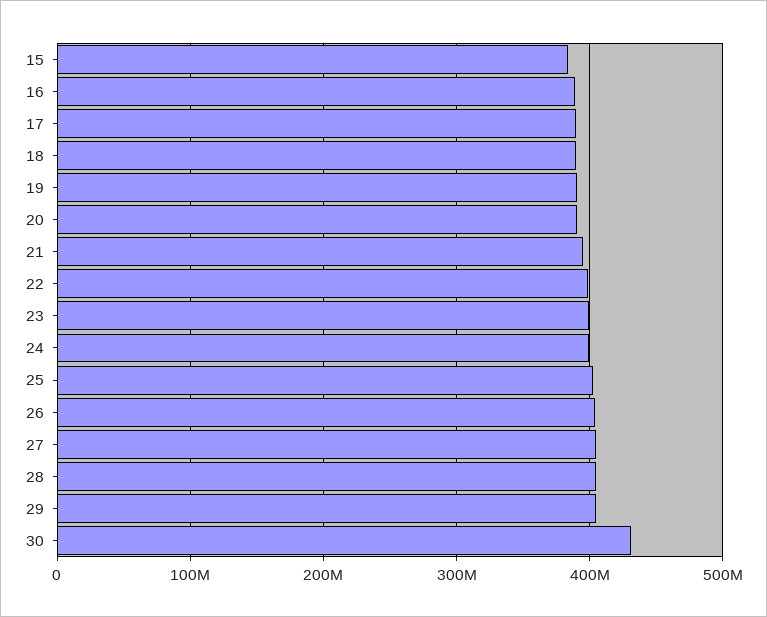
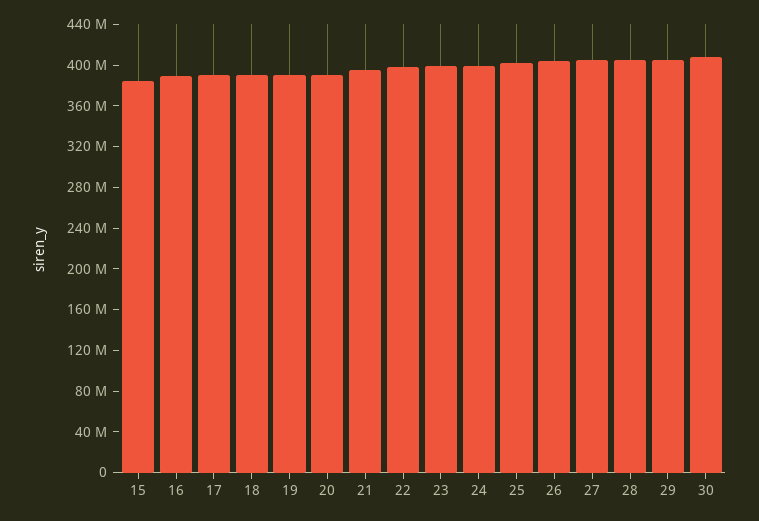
30: 430000000 -> 410000000

